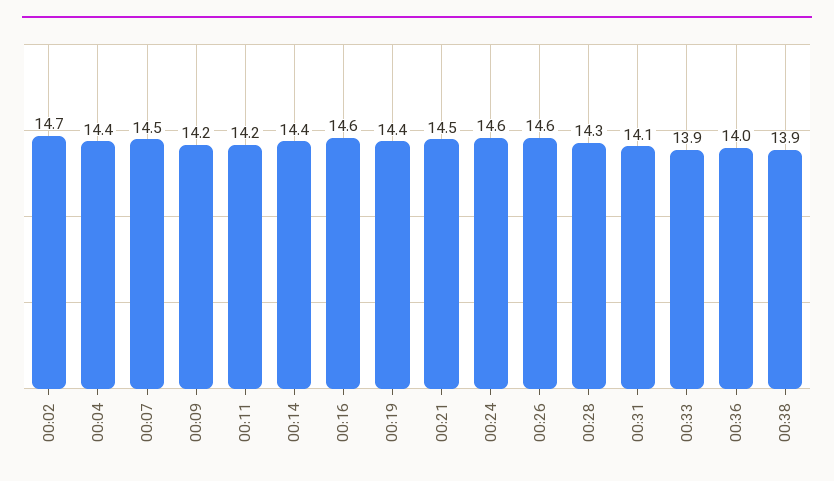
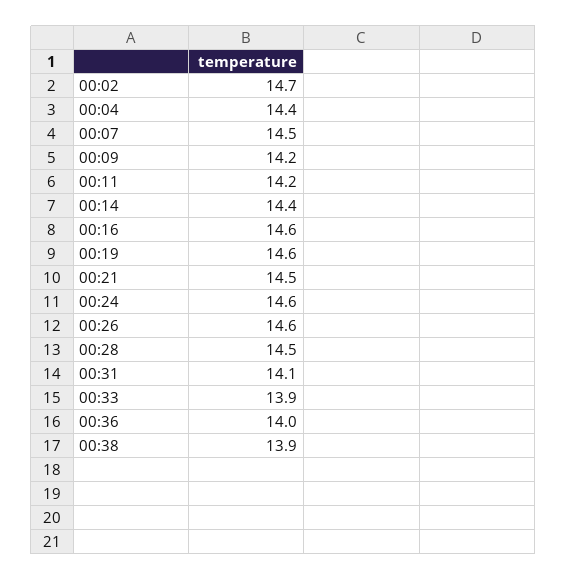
00:19: 14.4 -> 14.6
00:28: 14.3 -> 14.5

